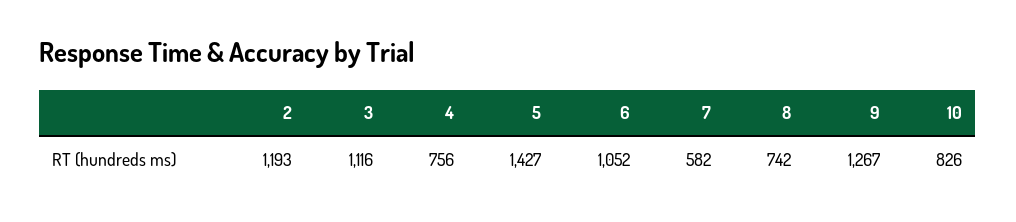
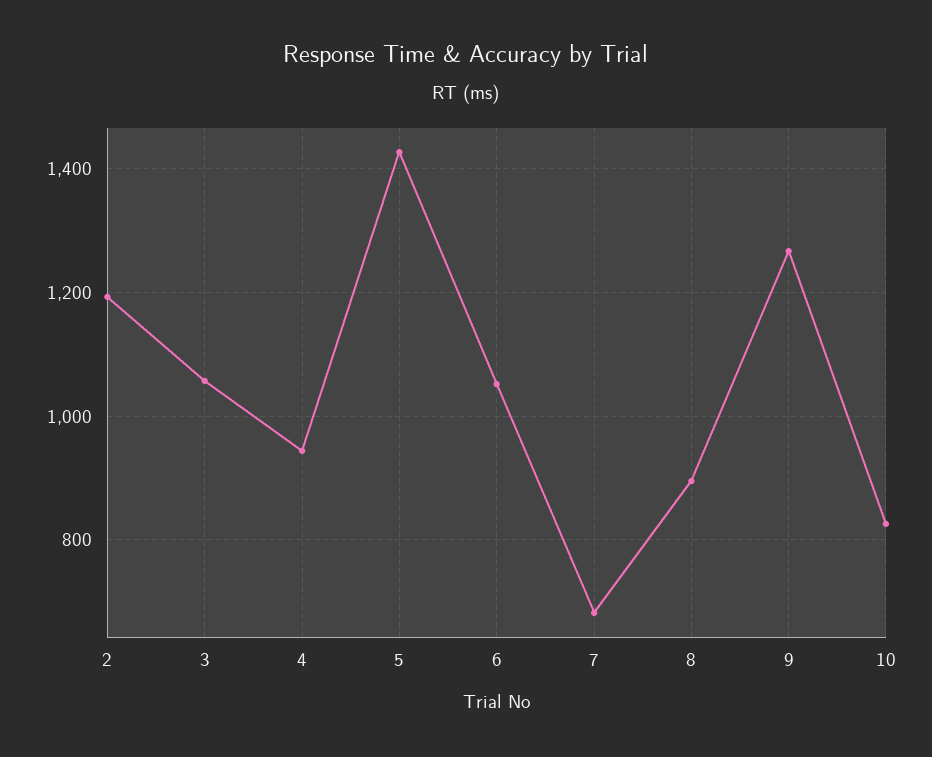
3: 1116 -> 1060
4: 756 -> 940
7: 582 -> 680
8: 742 -> 900

